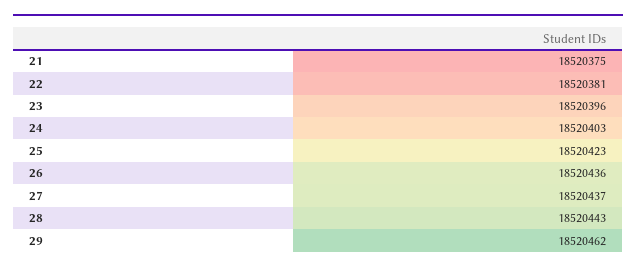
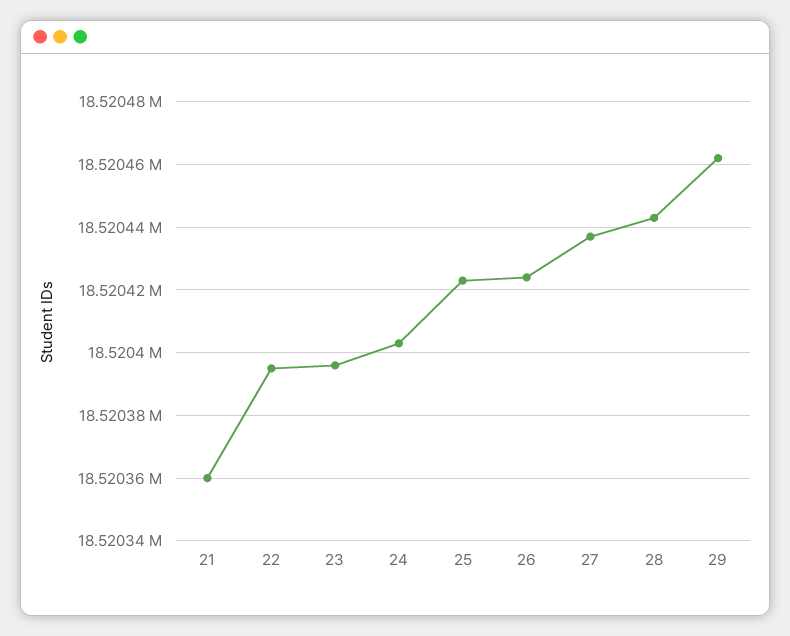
21: 18520375 -> 18520360
22: 18520381 -> 18520395
26: 18520436 -> 18520425

